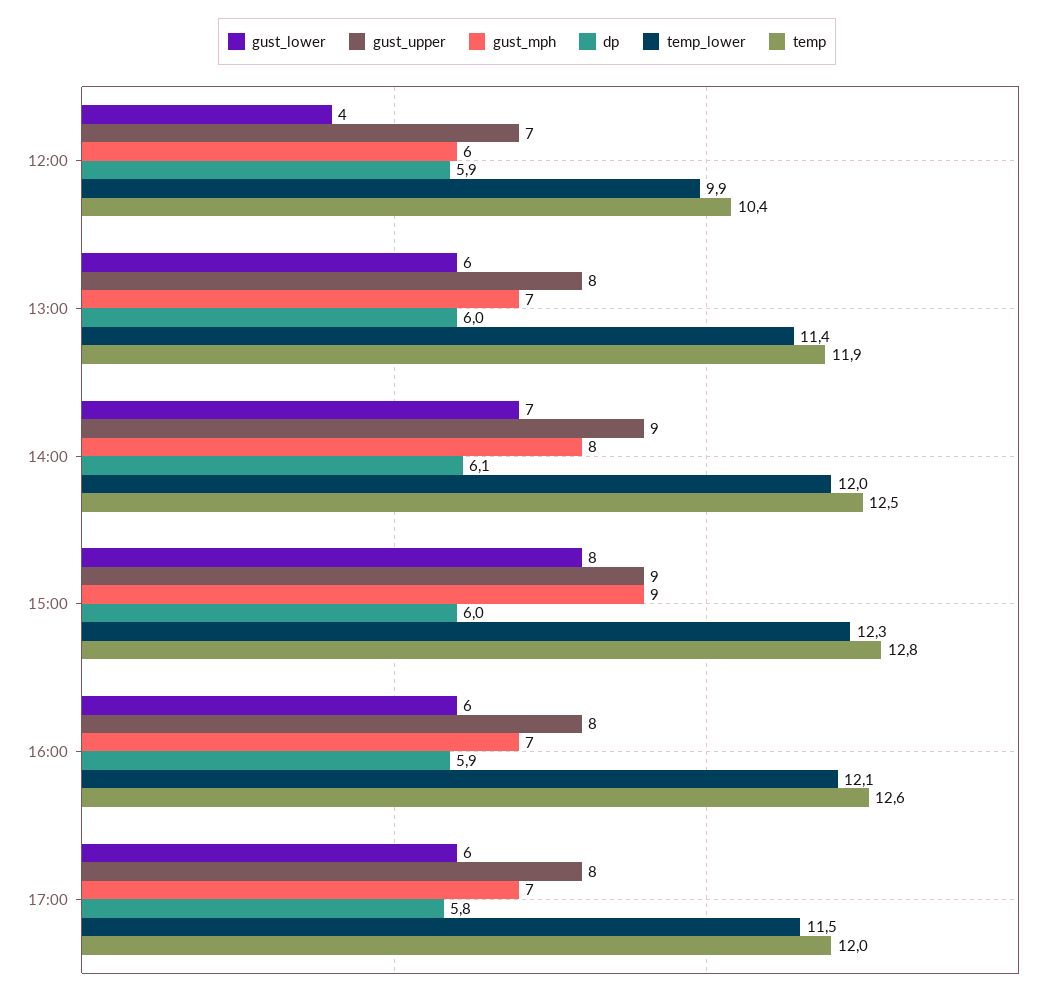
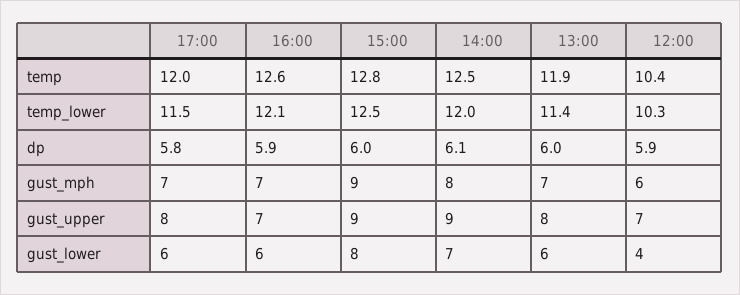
temp_lower, 12:00: 9.9 -> 10.3
temp_lower, 15:00: 12.3 -> 12.5
gust_upper, 16:00: 8 -> 7

